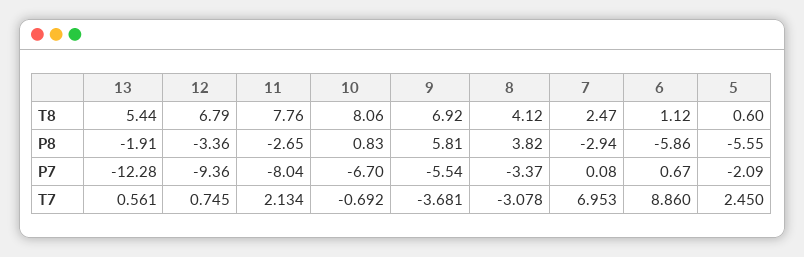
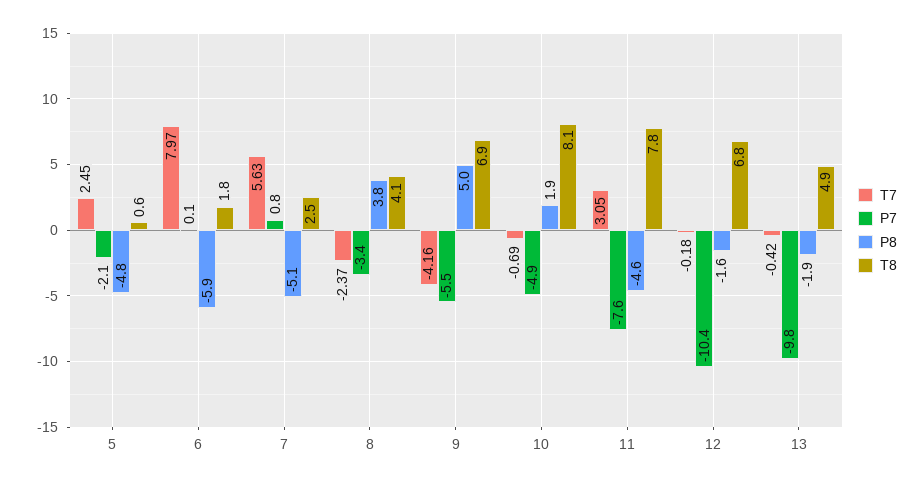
T8, 13: 5.44 -> 4.9
T8, 6: 1.12 -> 1.8
P8, 12: -3.36 -> -1.6
P8, 11: -2.65 -> -4.6
P8, 10: 0.83 -> 1.9
P8, 9: 5.81 -> 5
P8, 7: -2.94 -> -5.1
P8, 5: -5.55 -> -4.8
P7, 13: -12.28 -> -9.8
P7, 12: -9.36 -> -10.4
P7, 11: -8.04 -> -7.6
P7, 10: -6.7 -> -4.9
P7, 7: 0.08 -> 0.8
P7, 6: 0.67 -> 0.1
T7, 13: 0.561 -> -0.42
T7, 12: 0.745 -> -0.18
T7, 11: 2.134 -> 3.05
T7, 9: -3.681 -> -4.16
T7, 8: -3.078 -> -2.37
T7, 7: 6.953 -> 5.63
T7, 6: 8.86 -> 7.97

